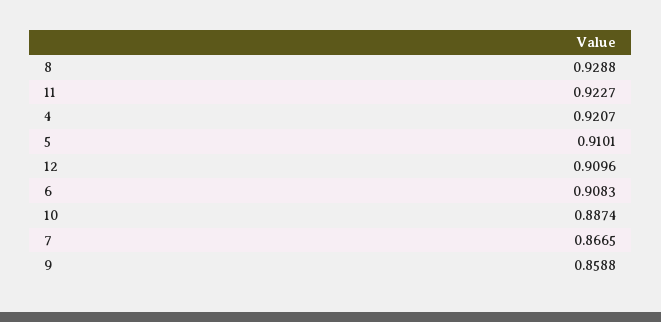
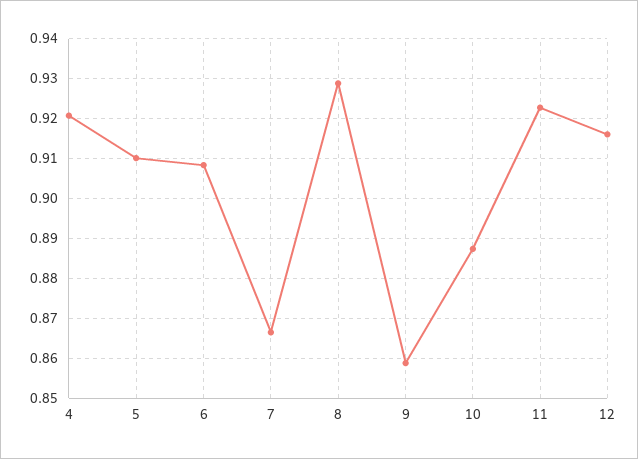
12: 0.9096 -> 0.916

